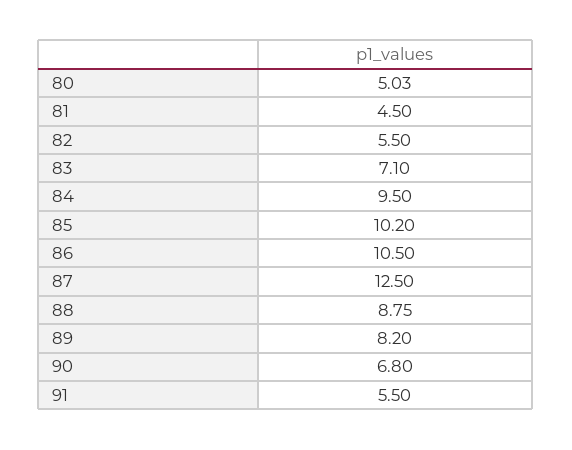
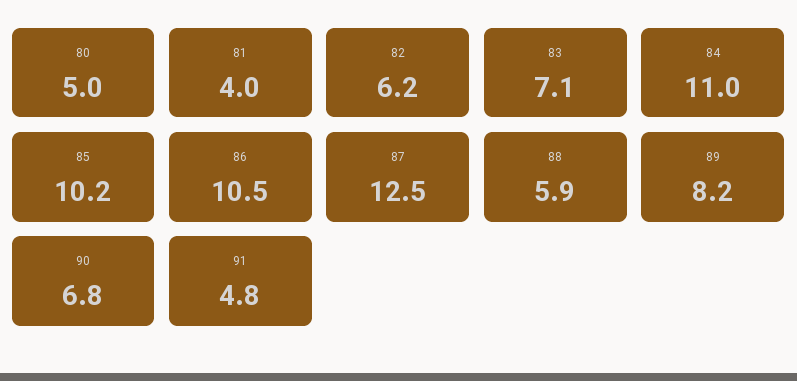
81: 4.5 -> 4
82: 5.5 -> 6.2
84: 9.5 -> 11
88: 8.75 -> 5.9
91: 5.5 -> 4.8

